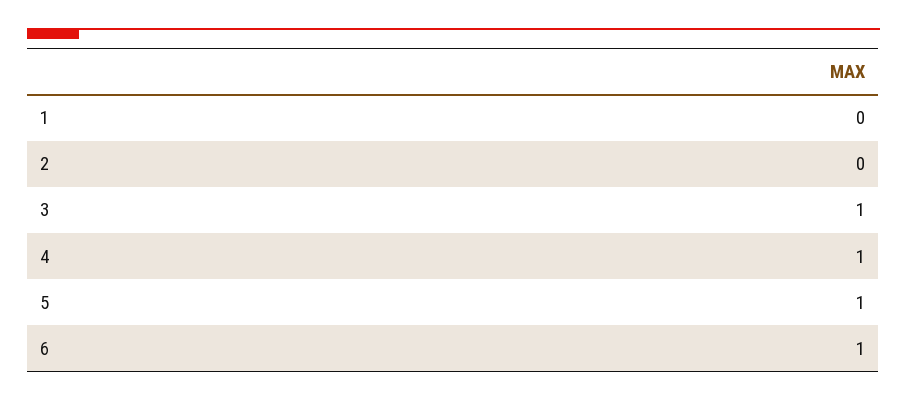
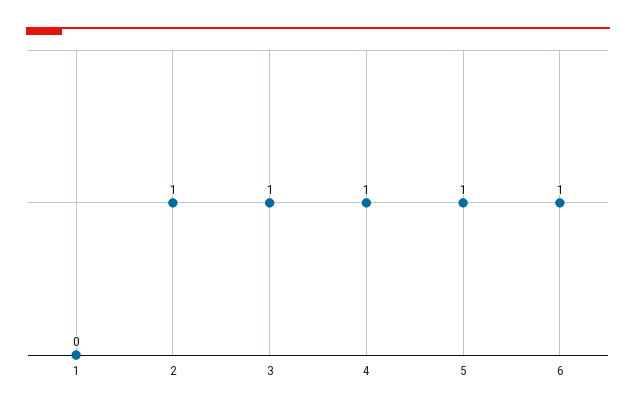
2: 0 -> 1

